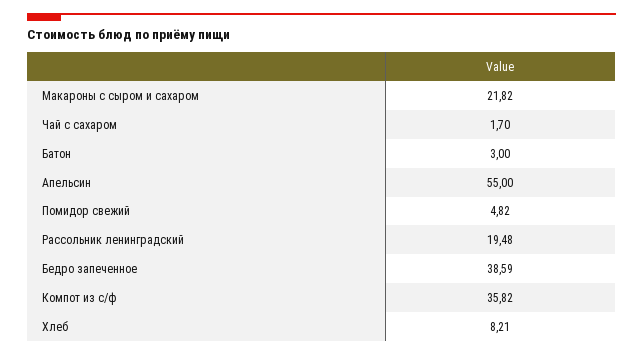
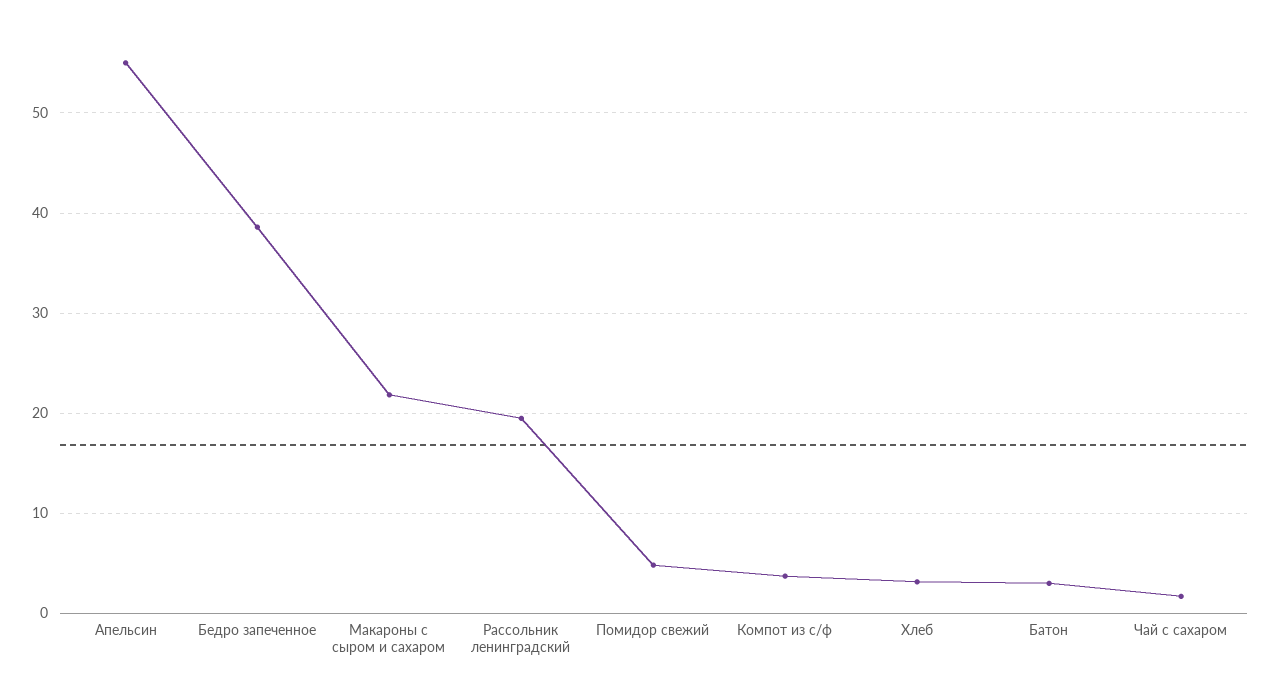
Компот из с/ф: 35.82 -> 4
Хлеб: 8.21 -> 3

